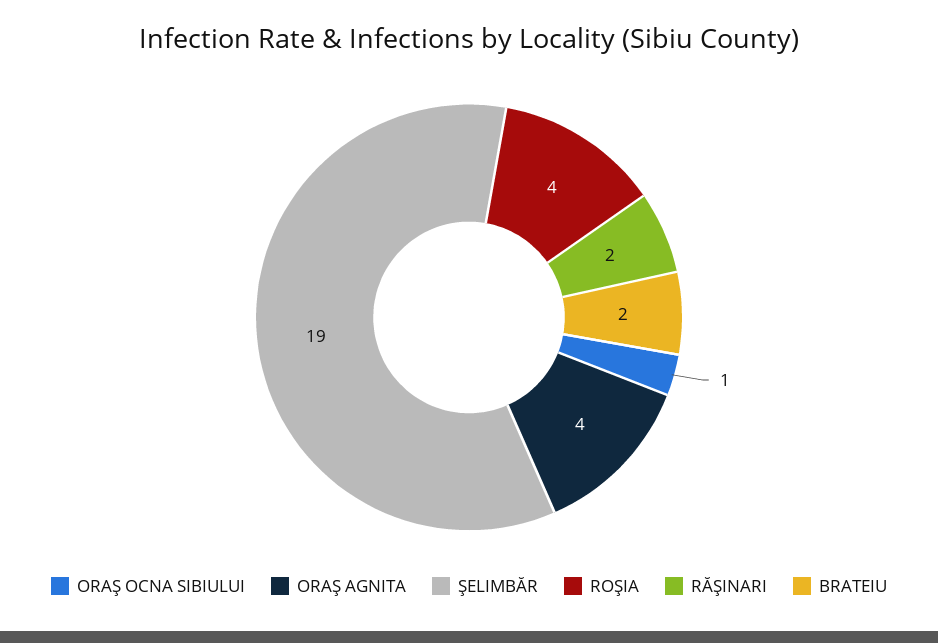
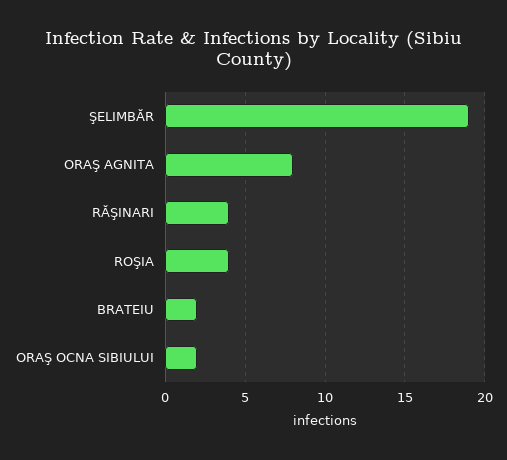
ORAŞ OCNA SIBIULUI: 1 -> 2
ORAŞ AGNITA: 4 -> 8
RĂŞINARI: 2 -> 4

